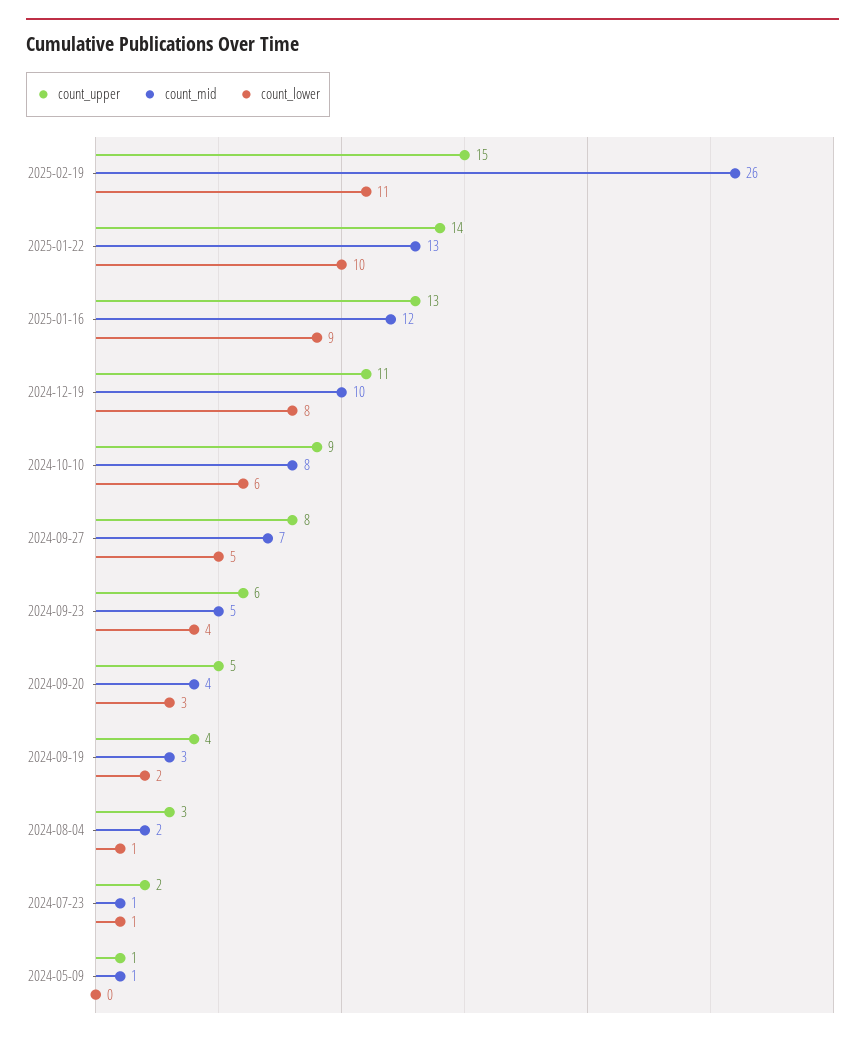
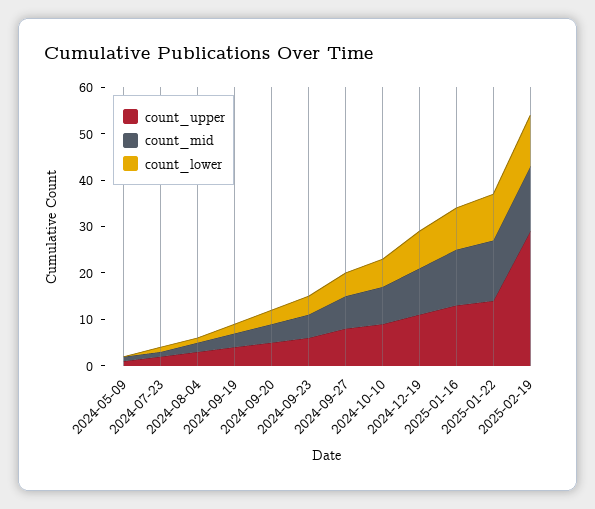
count_upper, 2025-02-19: 15 -> 30
count_mid, 2025-02-19: 26 -> 15

